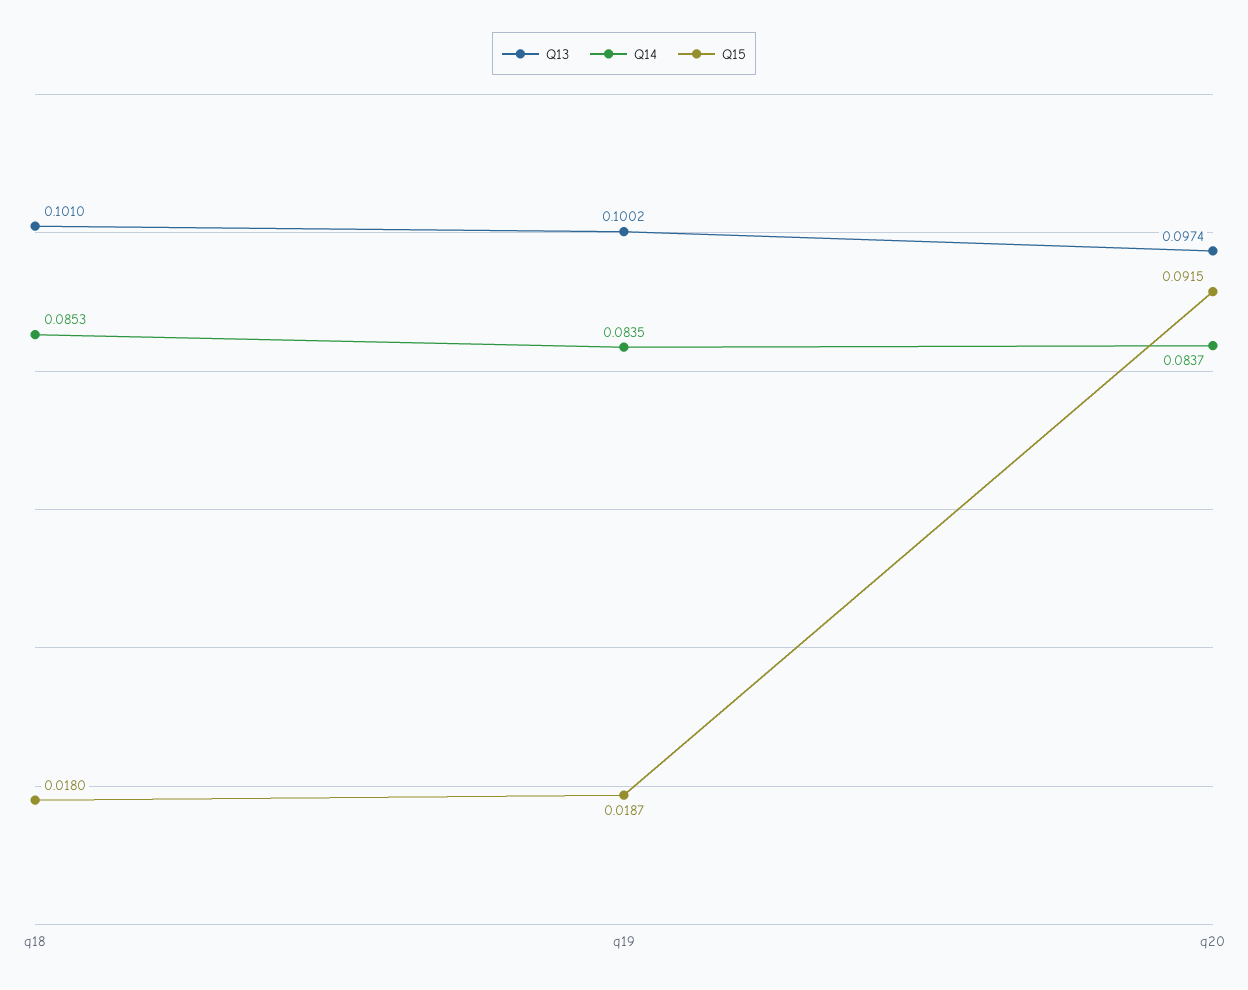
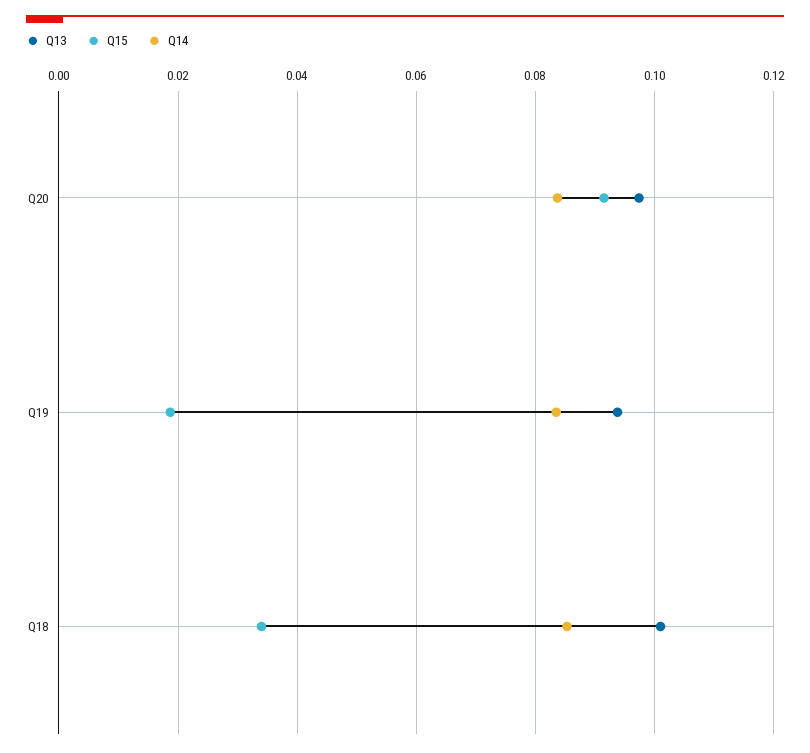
Q15, q18: 0.018 -> 0.034
Q13, q19: 0.1002 -> 0.094

